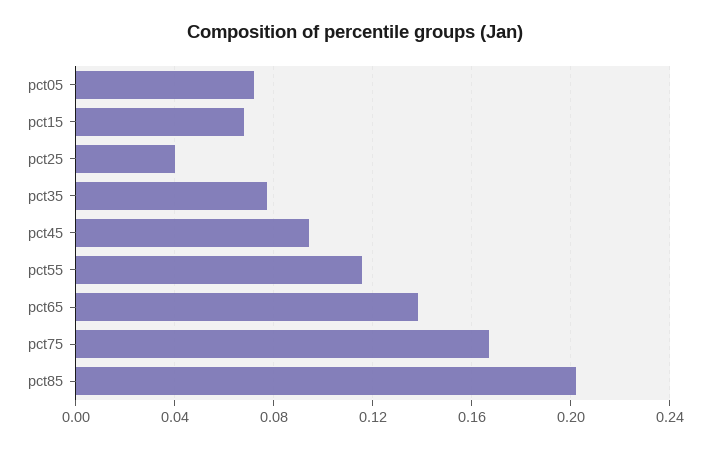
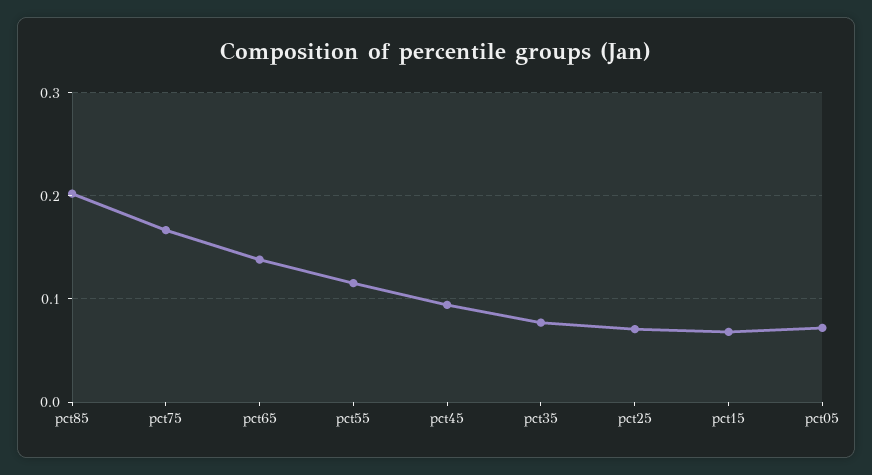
pct25: 0.04 -> 0.07

